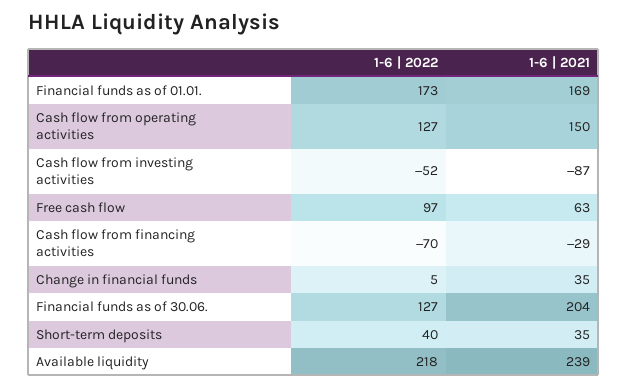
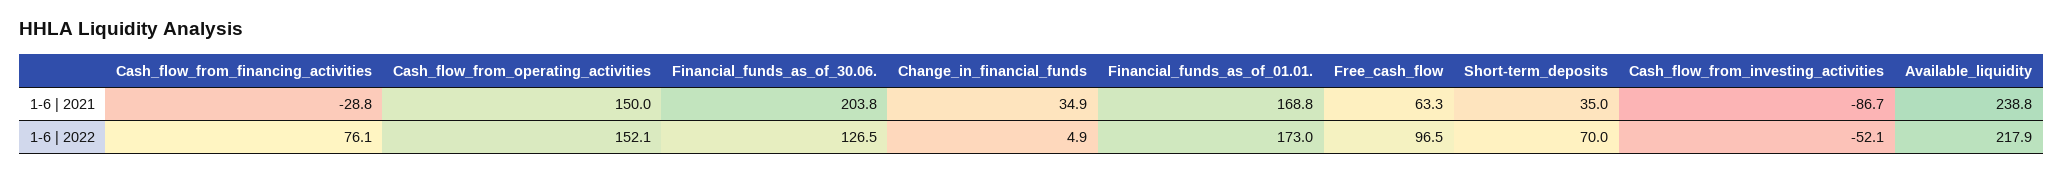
1-6 | 2022, Cash flow from operating activities: 127 -> 152.1
1-6 | 2022, Cash flow from financing activities: -70 -> 76.1
1-6 | 2022, Short-term deposits: 40 -> 70

